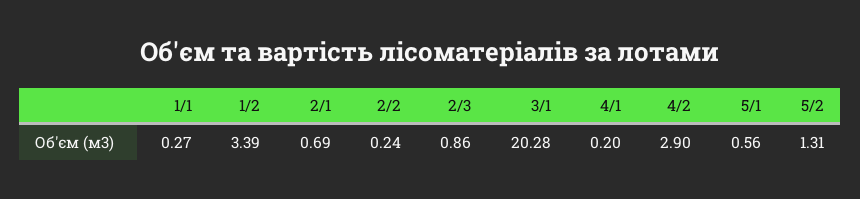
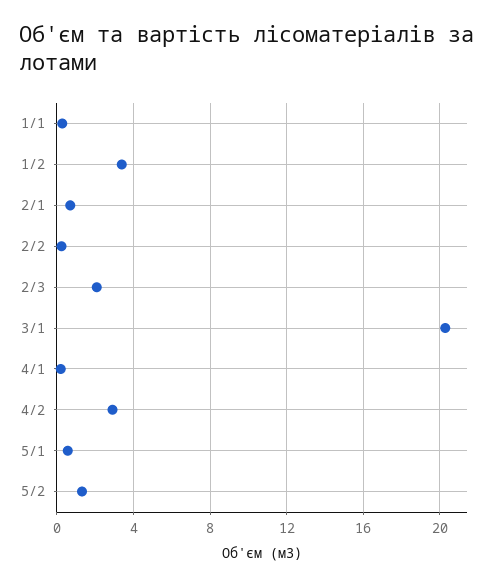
2/3: 0.86 -> 2

